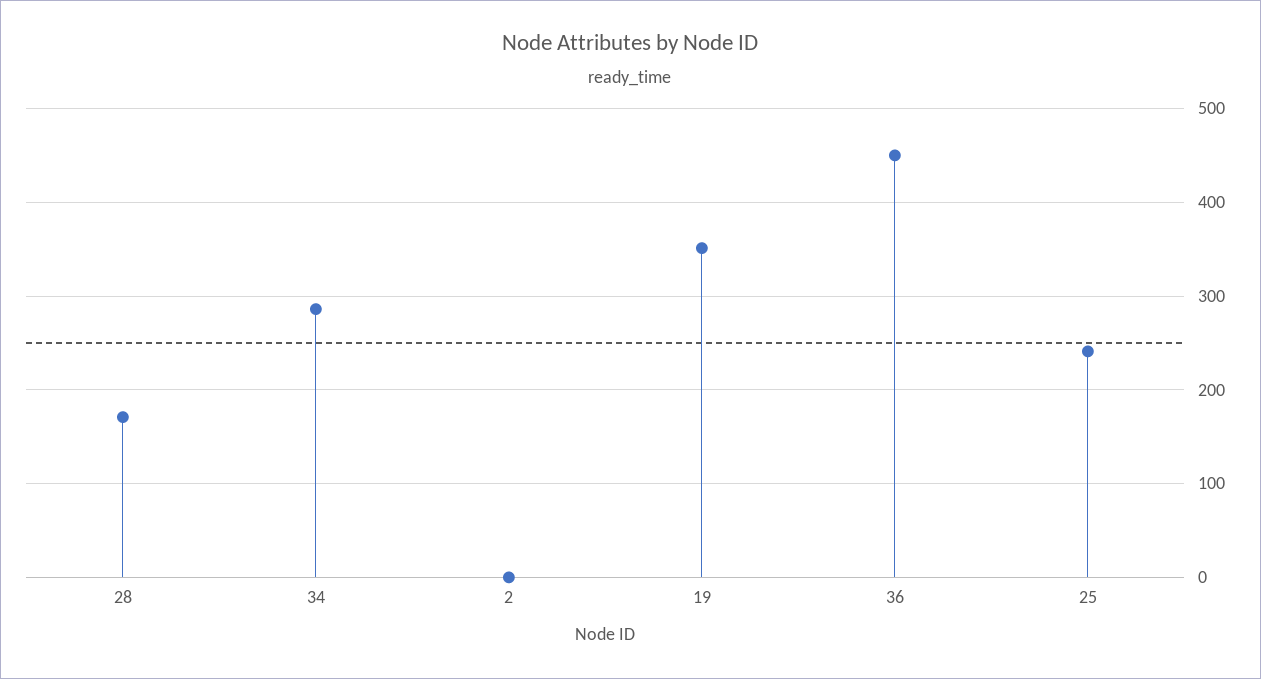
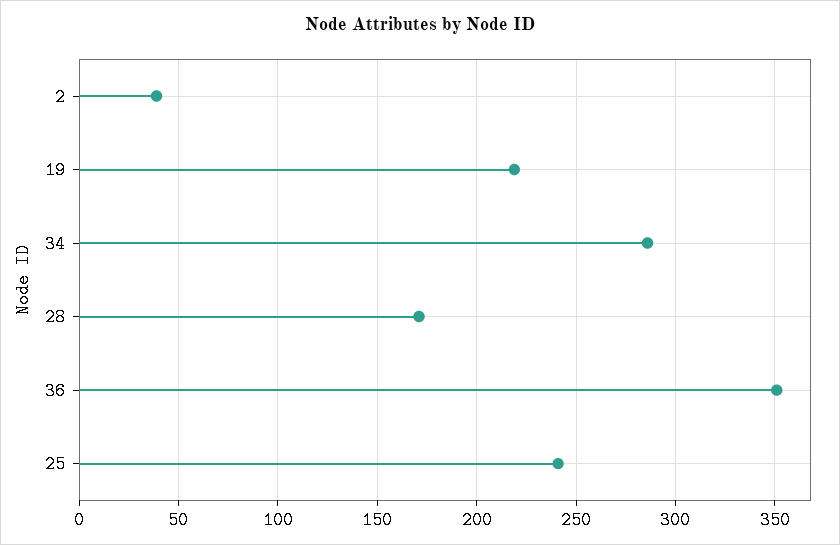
2: 0 -> 40
19: 350 -> 220
36: 450 -> 350

